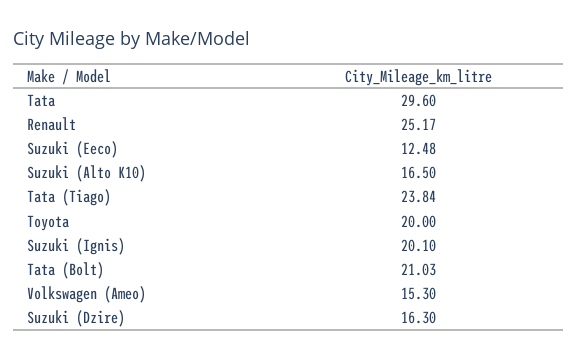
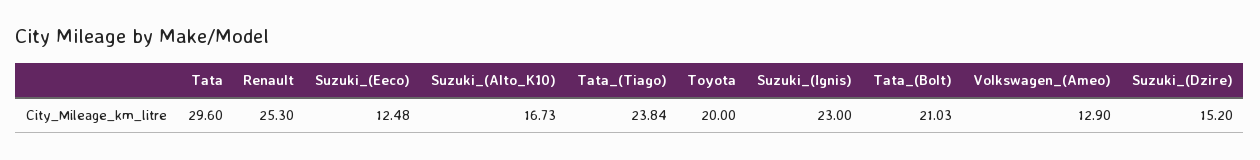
Renault: 25.17 -> 25.3
Suzuki (Alto K10): 16.5 -> 16.73
Suzuki (Ignis): 20.1 -> 23
Volkswagen (Ameo): 15.3 -> 12.9
Suzuki (Dzire): 16.3 -> 15.2

